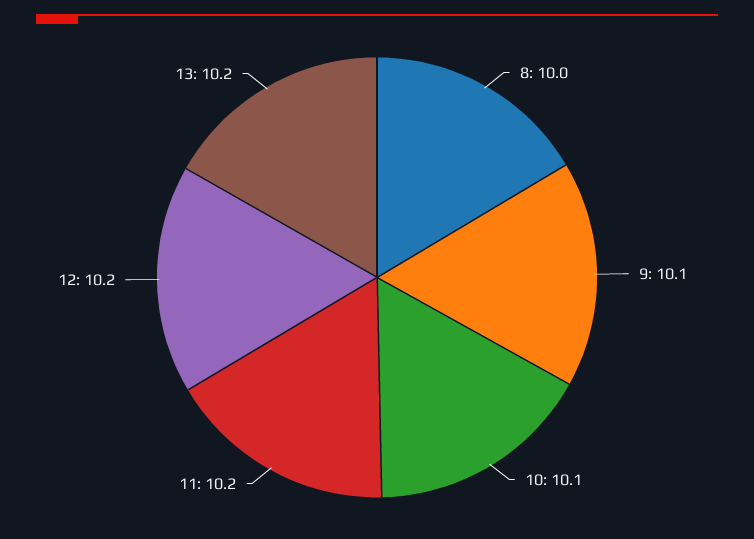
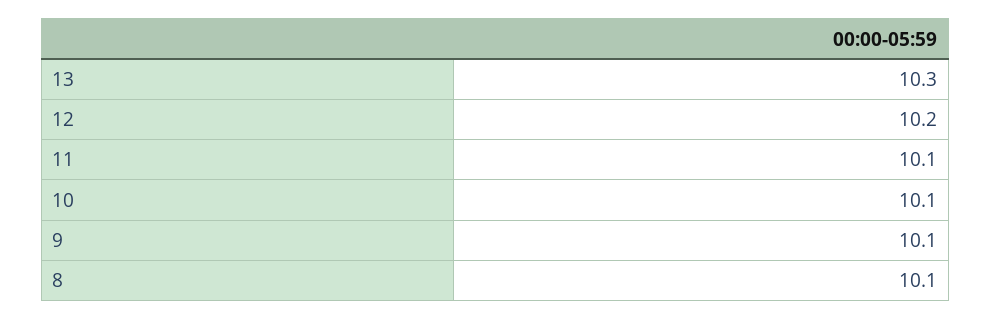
8: 10 -> 10.1
11: 10.2 -> 10.1
13: 10.2 -> 10.3

